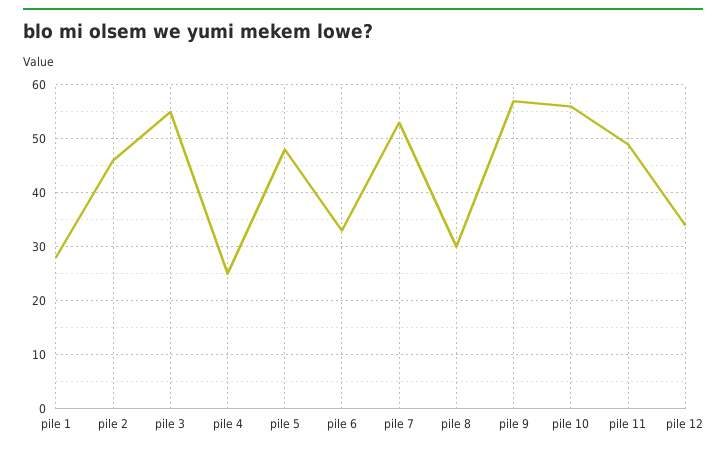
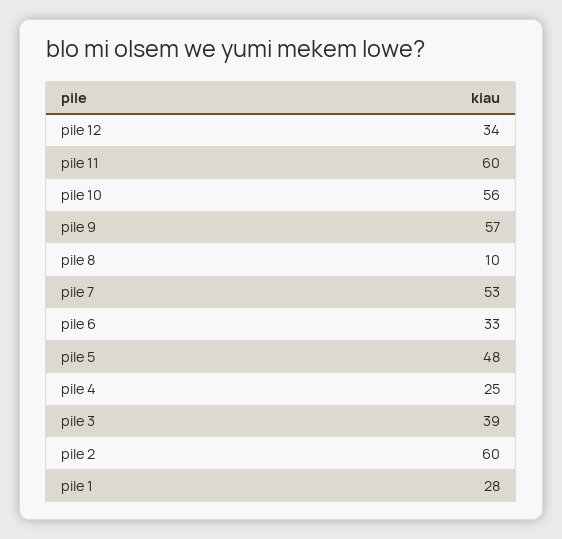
pile 2: 45 -> 60
pile 3: 55 -> 39
pile 8: 30 -> 10
pile 11: 50 -> 60

